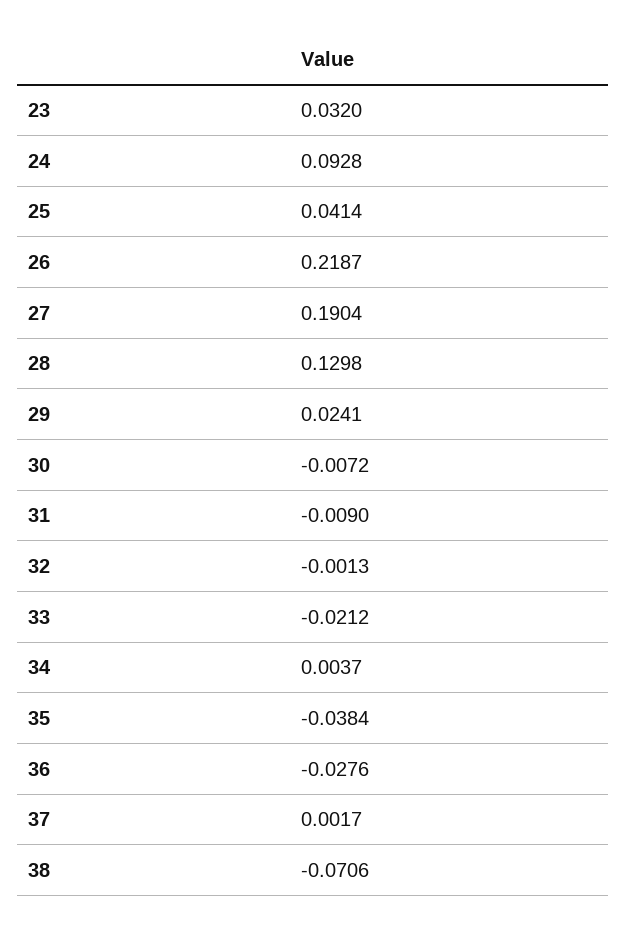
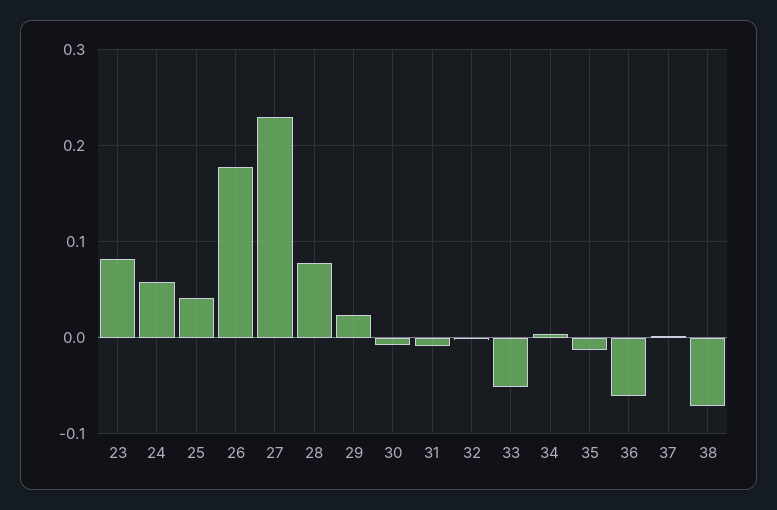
23: 0.032 -> 0.08
24: 0.0928 -> 0.06
26: 0.2187 -> 0.18
27: 0.1904 -> 0.23
28: 0.1298 -> 0.08
33: -0.0212 -> -0.05
35: -0.0384 -> -0.01
36: -0.0276 -> -0.06

